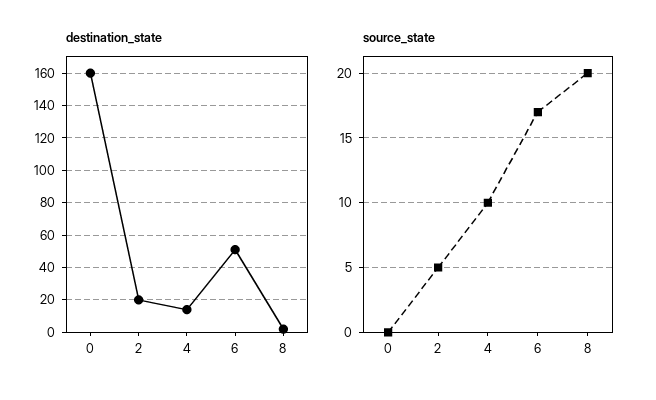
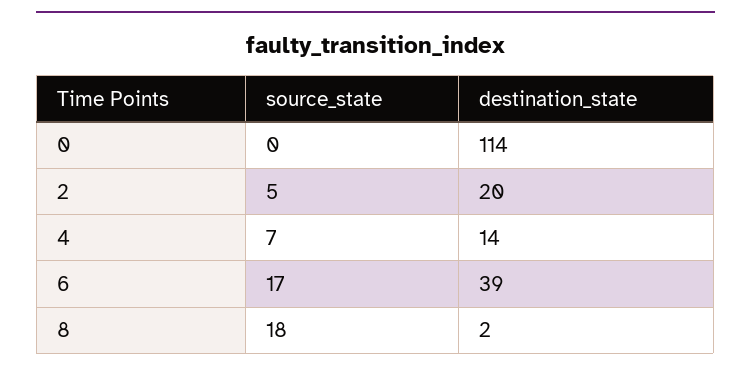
destination_state, 0: 160 -> 114
destination_state, 6: 50 -> 39
source_state, 4: 10 -> 7
source_state, 8: 20 -> 18

